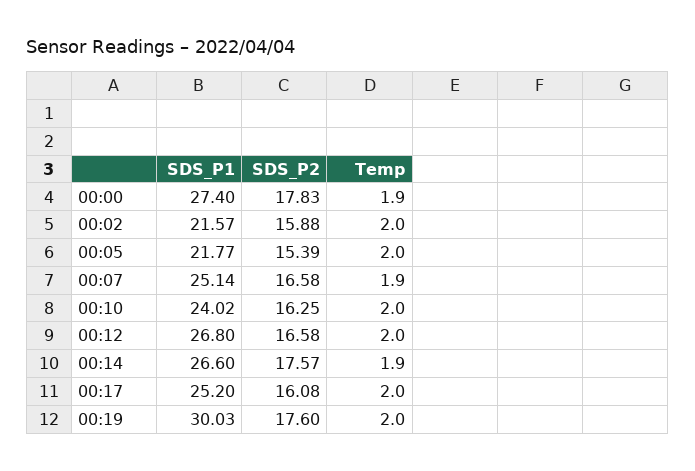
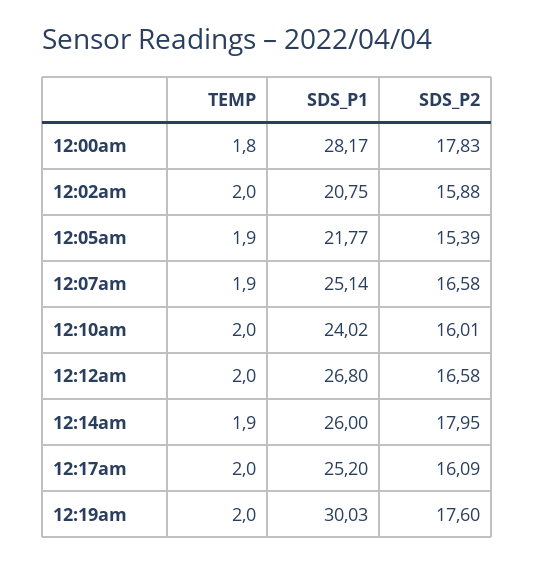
SDS_P1, 00:00: 27.4 -> 28.17
Temp, 00:00: 1.9 -> 1.8
SDS_P1, 00:02: 21.57 -> 20.75
Temp, 00:05: 2 -> 1.9
SDS_P2, 00:10: 16.25 -> 16.01
SDS_P1, 00:14: 26.6 -> 26
SDS_P2, 00:14: 17.57 -> 17.95
SDS_P2, 00:17: 16.08 -> 16.09

